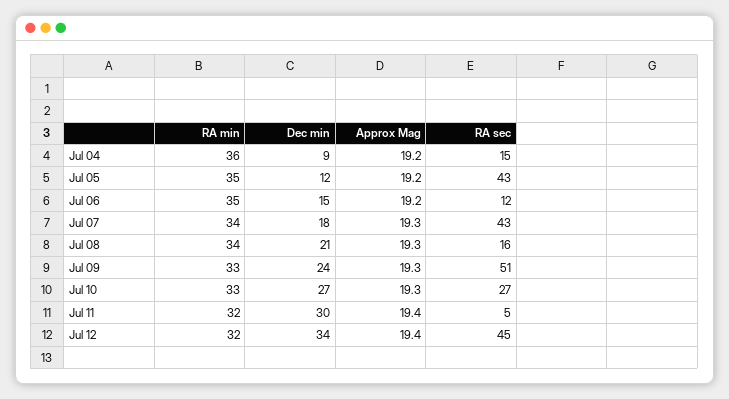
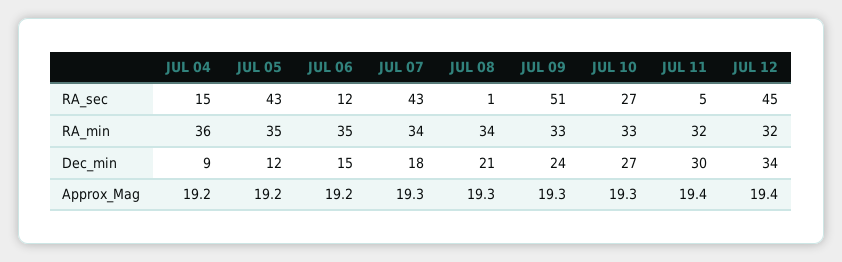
RA sec, Jul 08: 16 -> 1

